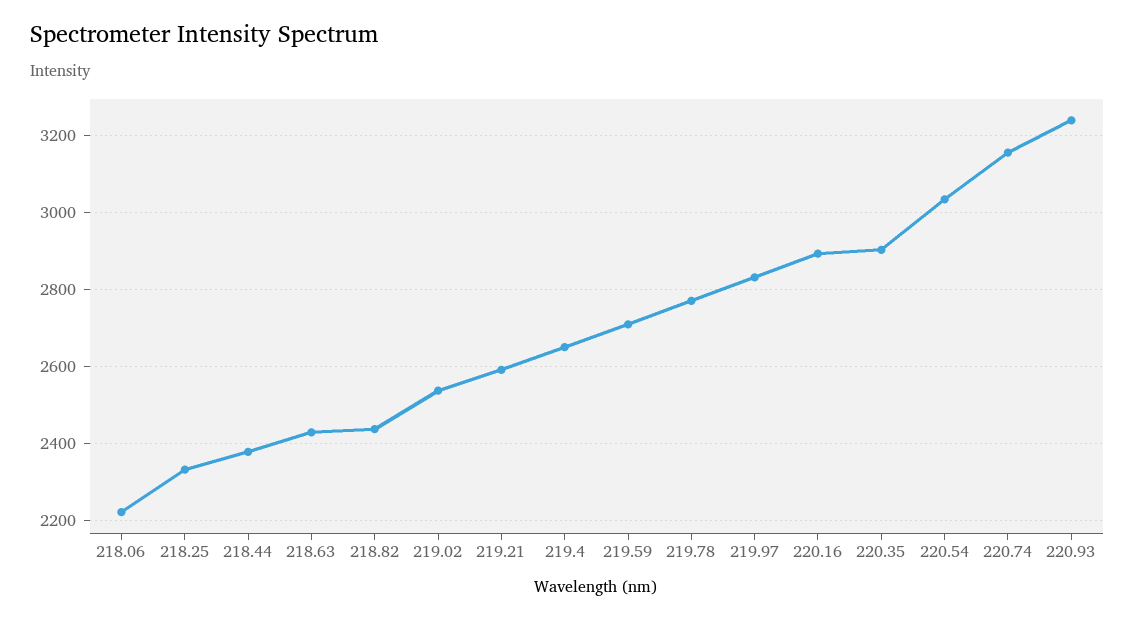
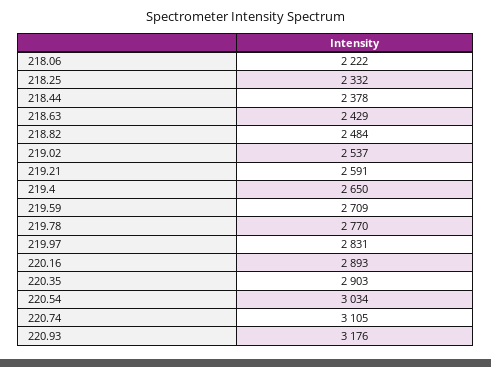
218.82: 2440 -> 2484
220.74: 3160 -> 3105
220.93: 3240 -> 3176

